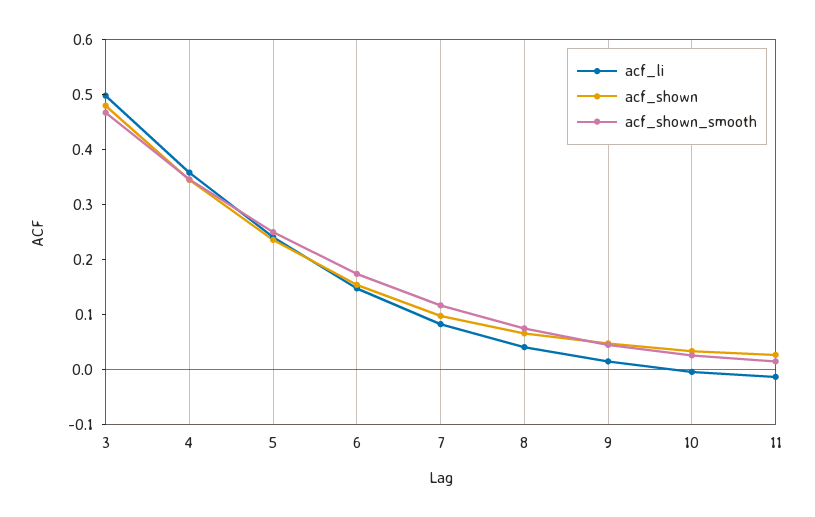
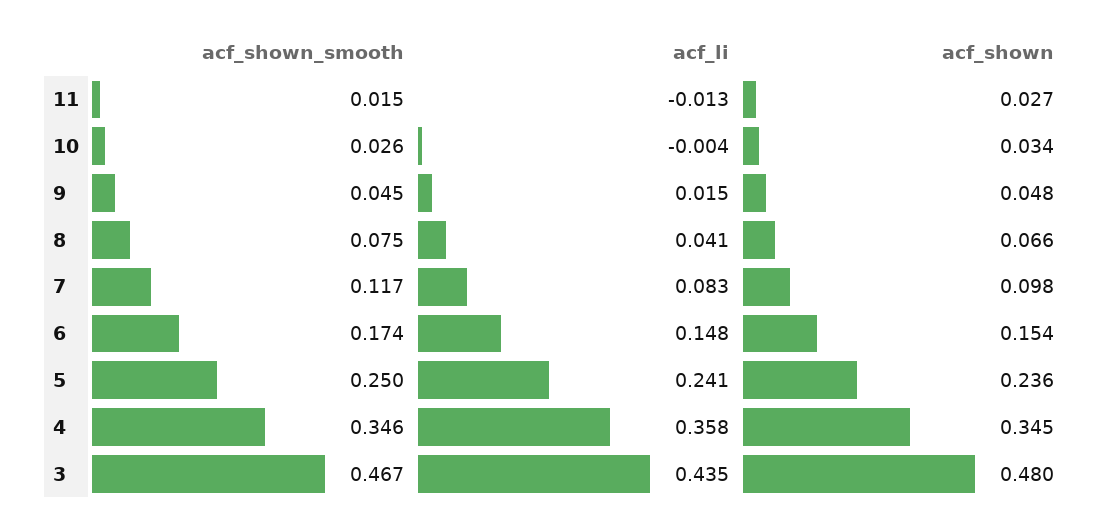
acf_li, 3: 0.5 -> 0.435

